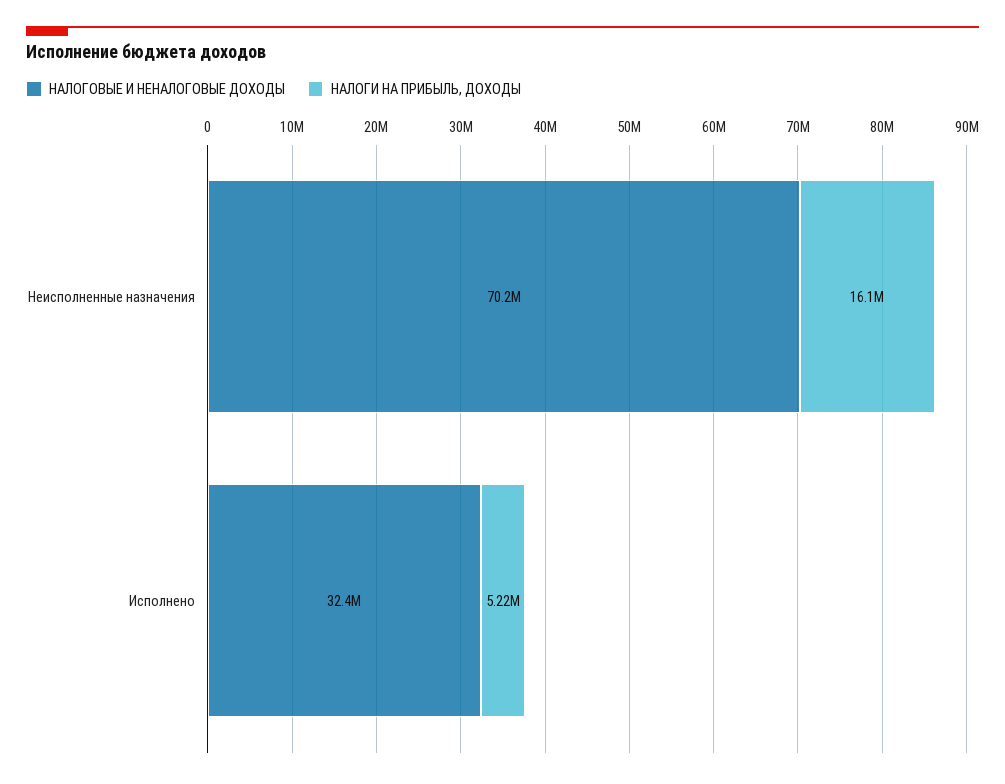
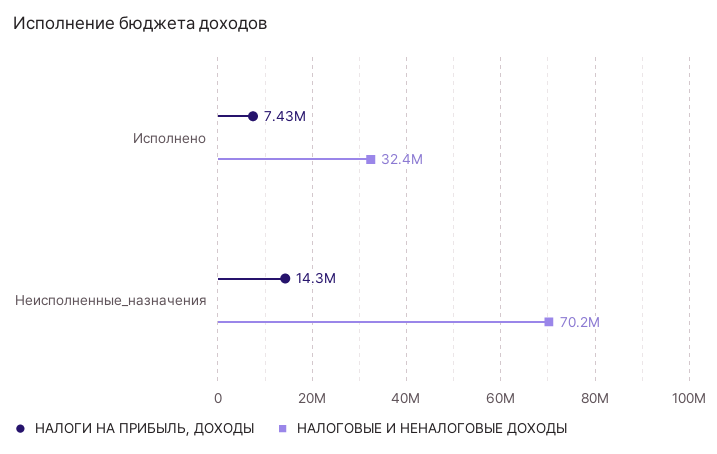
НАЛОГИ НА ПРИБЫЛЬ, ДОХОДЫ, Неисполненные назначения: 16100000 -> 14300000
НАЛОГИ НА ПРИБЫЛЬ, ДОХОДЫ, Исполнено: 5220000 -> 7430000

